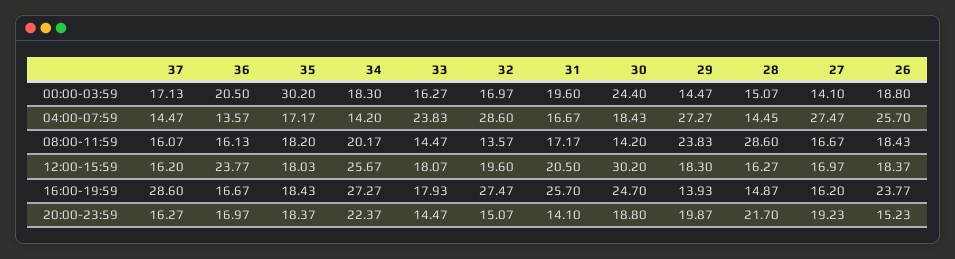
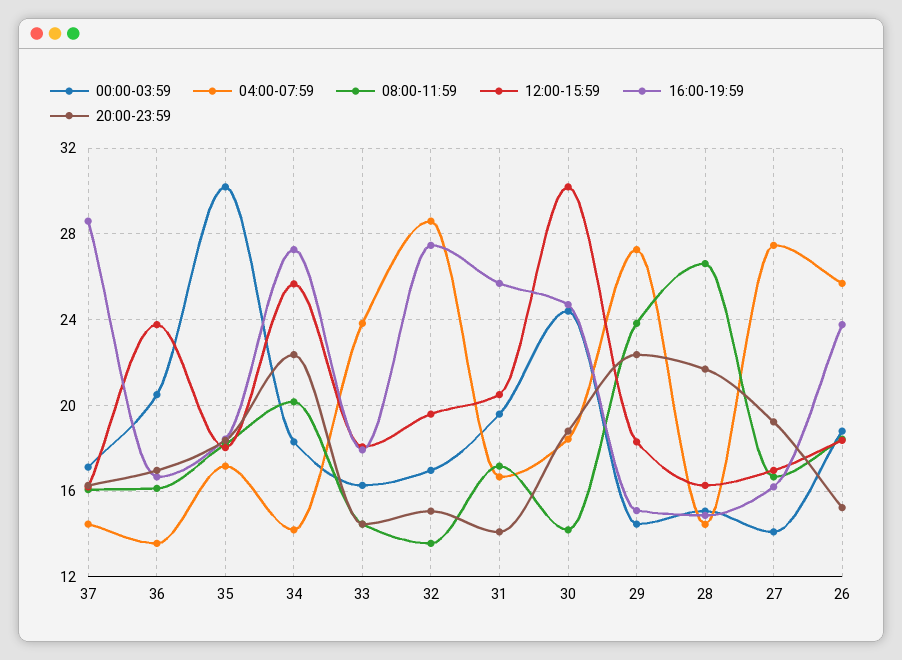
08:00-11:59, 28: 28.6 -> 26.5
16:00-19:59, 29: 13.93 -> 15
20:00-23:59, 29: 19.87 -> 22.5

